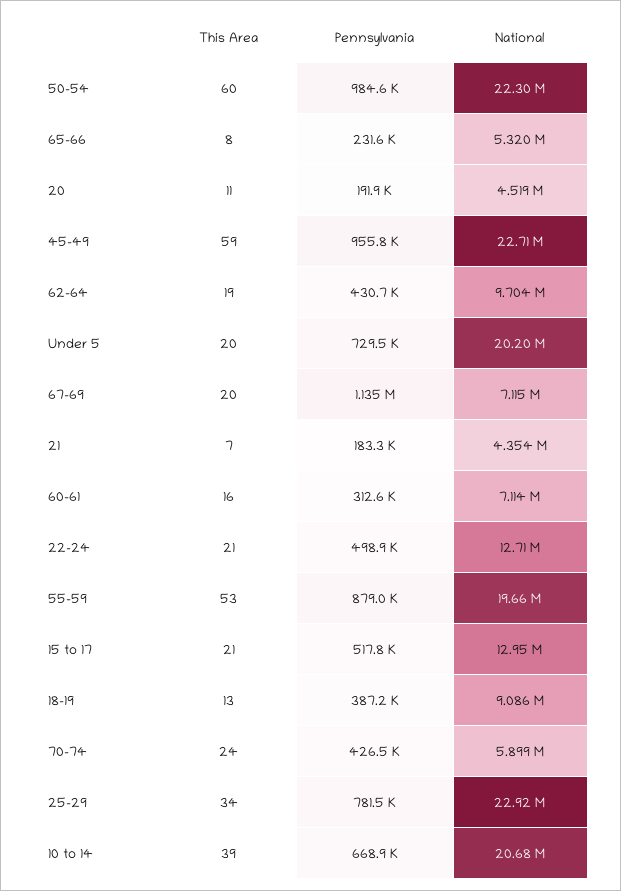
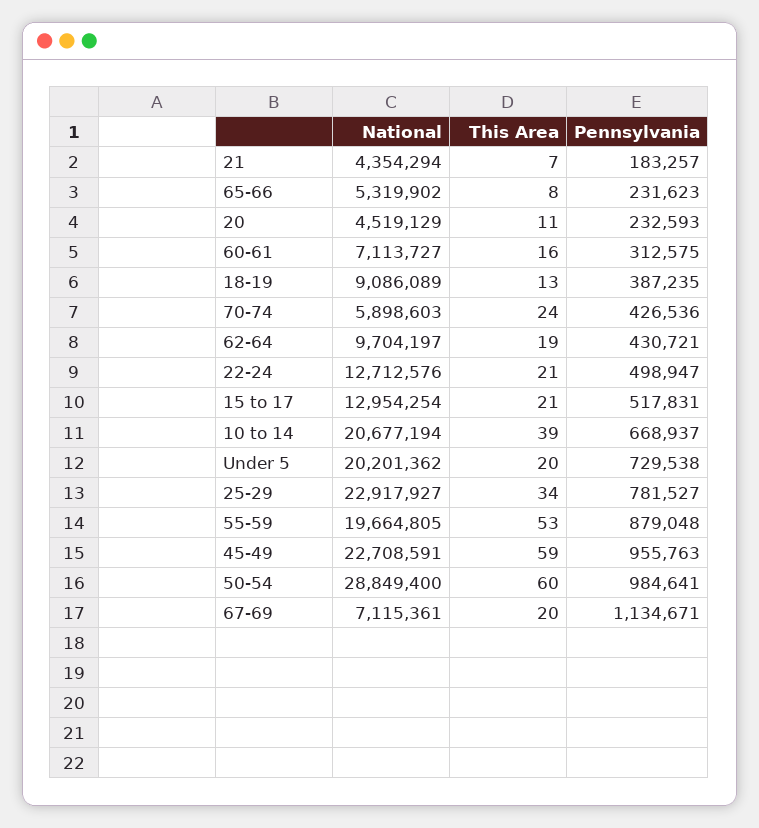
National, 50-54: 22300000 -> 28849400
Pennsylvania, 20: 191900 -> 232593

